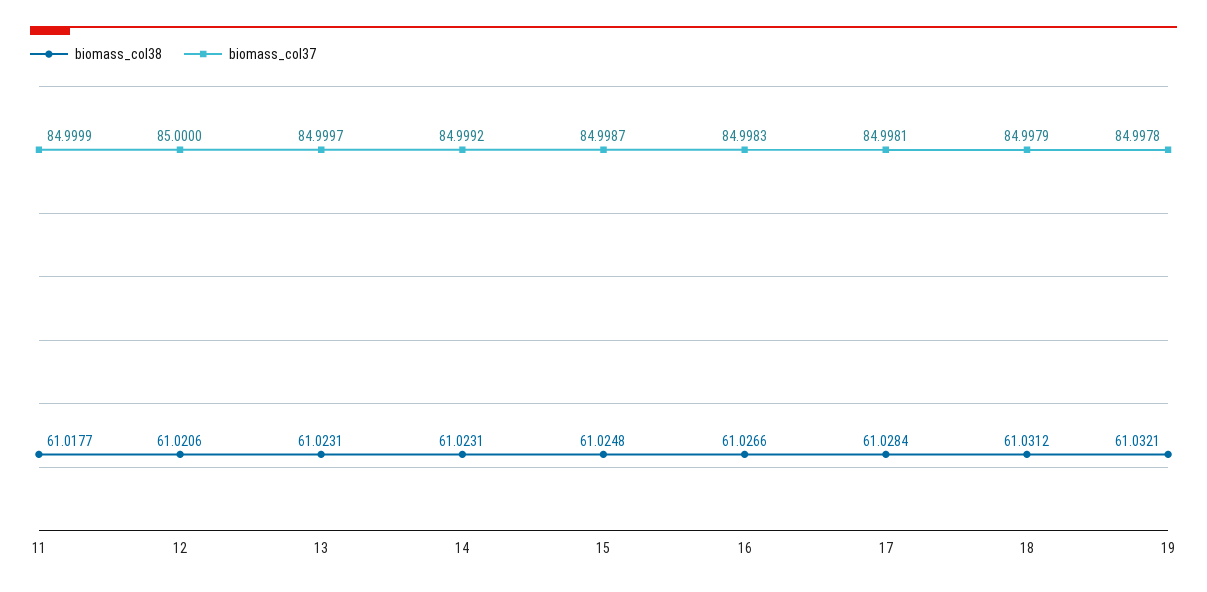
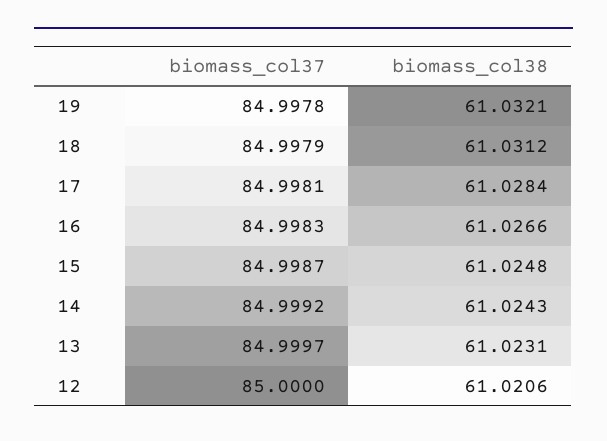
biomass_col38, 11: 61.0177 -> none
biomass_col37, 11: 84.9999 -> none
biomass_col38, 14: 61.0231 -> 61.0243

